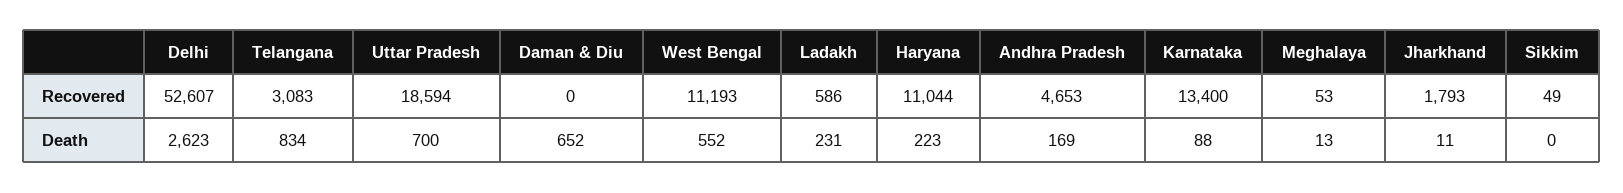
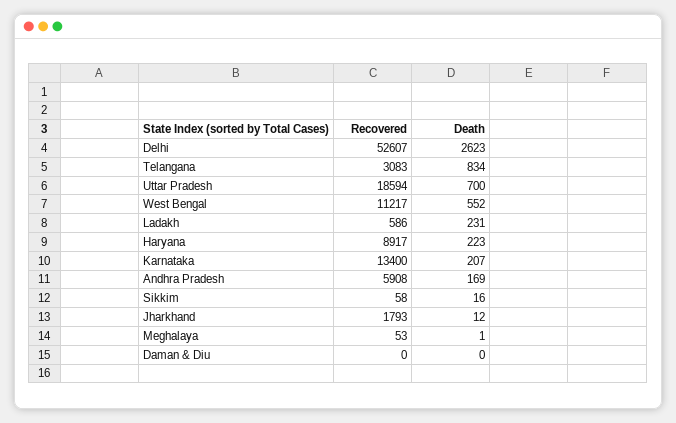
West Bengal, Recovered: 11193 -> 11217
Haryana, Recovered: 11044 -> 8917
Andhra Pradesh, Recovered: 4653 -> 5908
Sikkim, Recovered: 49 -> 58
Daman & Diu, Death: 652 -> 0
Karnataka, Death: 88 -> 207
Meghalaya, Death: 13 -> 1
Jharkhand, Death: 11 -> 12
Sikkim, Death: 0 -> 16

